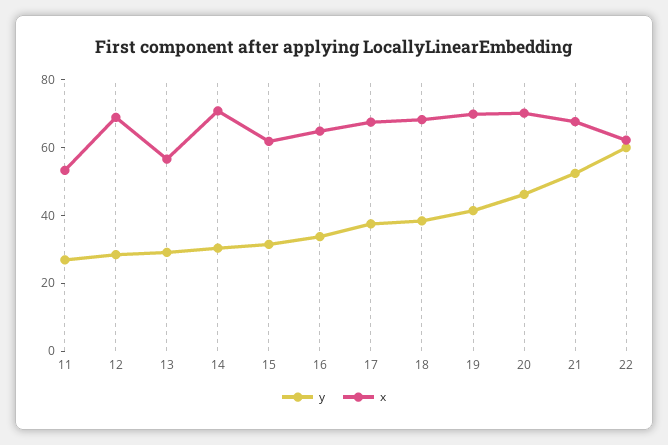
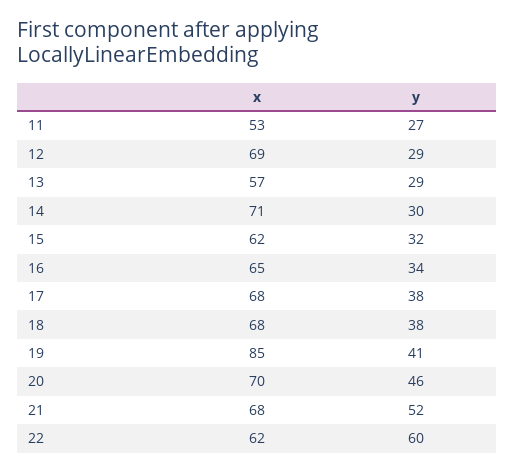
x, 19: 70 -> 85

